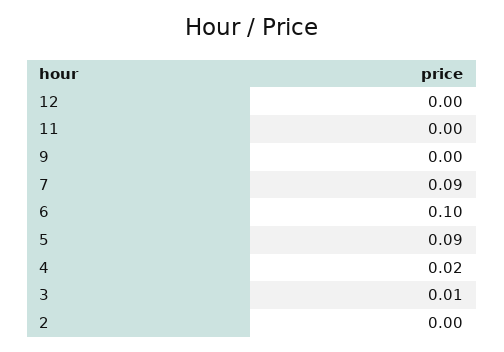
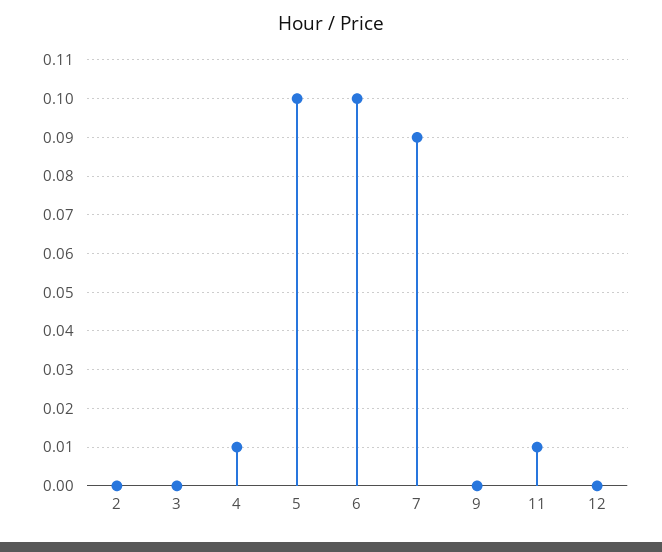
11: 0 -> 0.01
5: 0.09 -> 0.1
4: 0.02 -> 0.01
3: 0.01 -> 0

